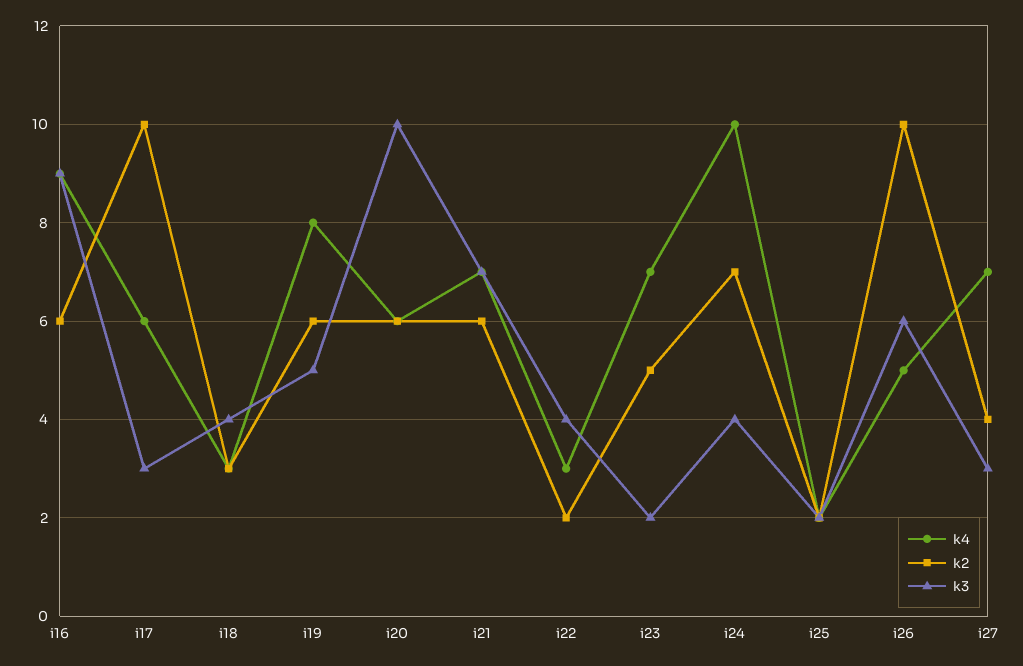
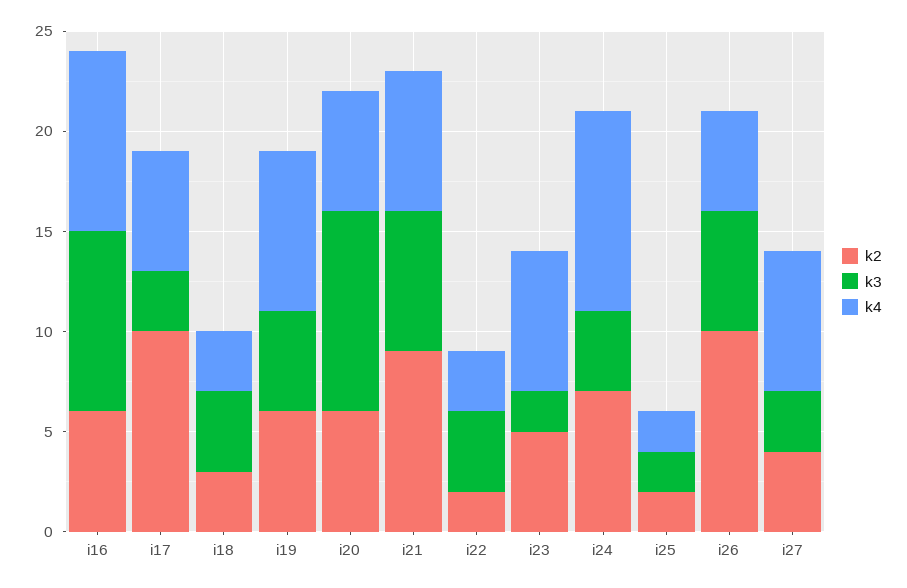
k2, i21: 6 -> 9

